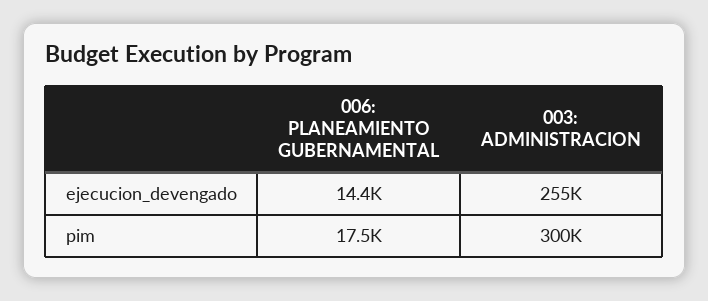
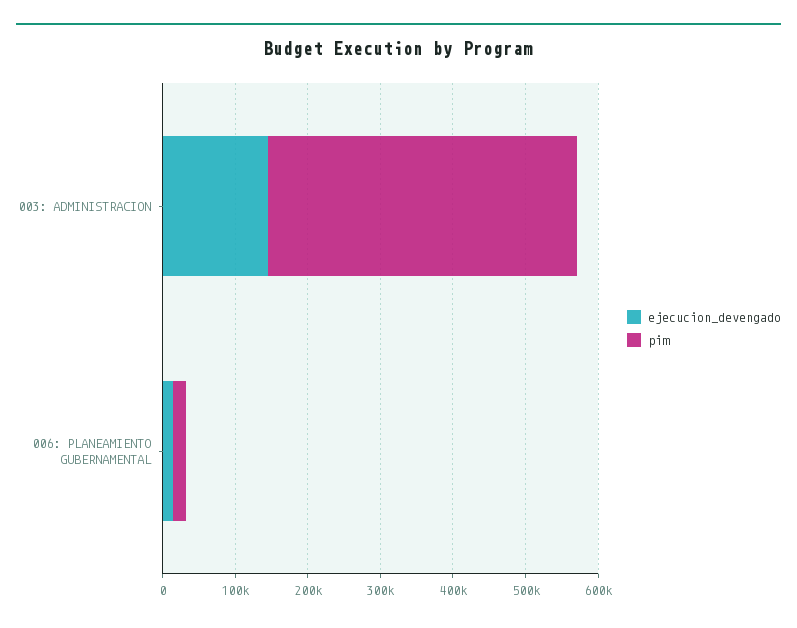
ejecucion_devengado, 003: ADMINISTRACION: 255000 -> 140000
pim, 003: ADMINISTRACION: 300000 -> 420000

